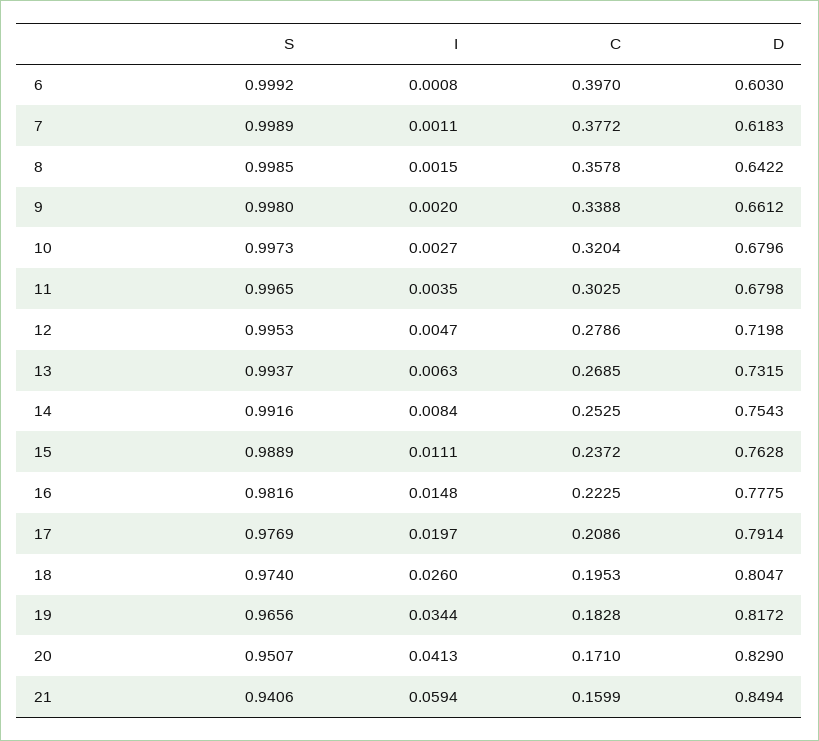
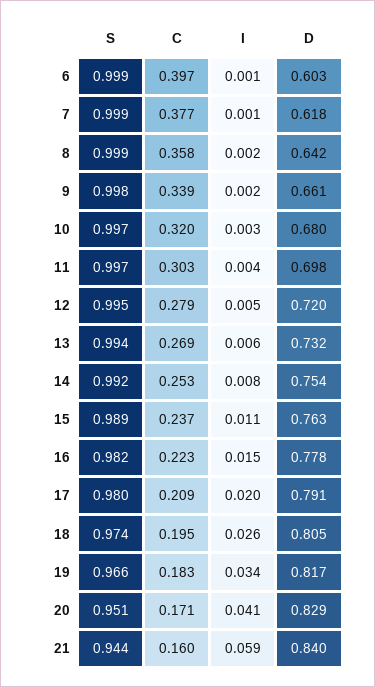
D, 11: 0.6798 -> 0.698
S, 17: 0.9769 -> 0.98
S, 21: 0.9406 -> 0.944
D, 21: 0.8494 -> 0.84

